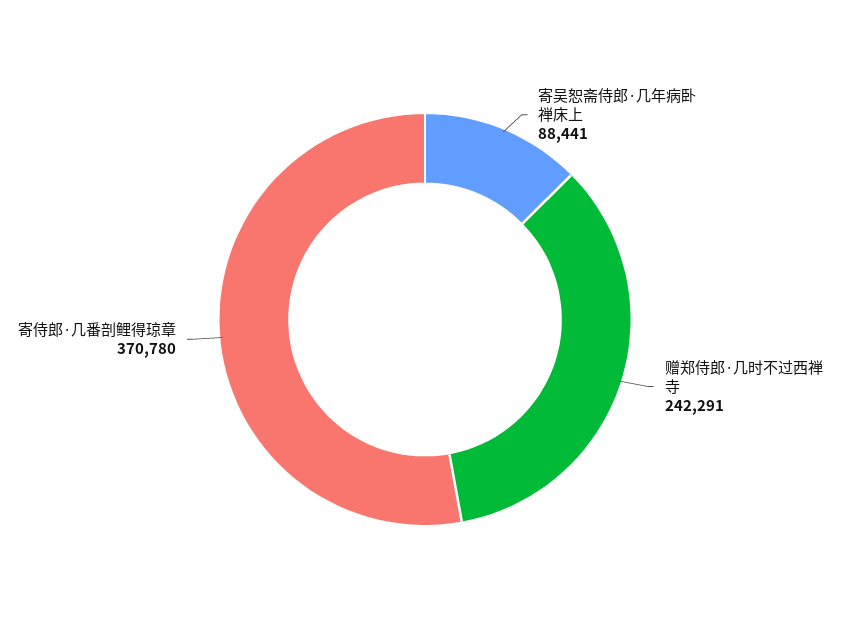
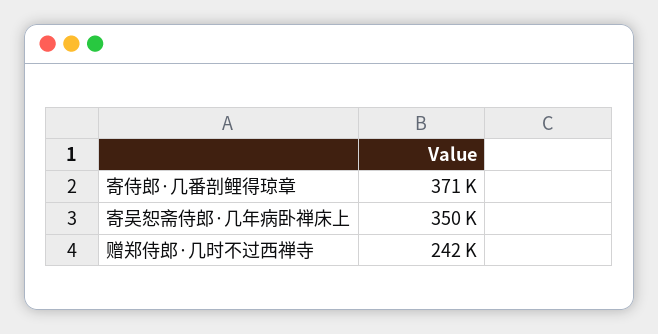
寄吴恕斋侍郎·几年病卧禅床上: 88441 -> 350000

